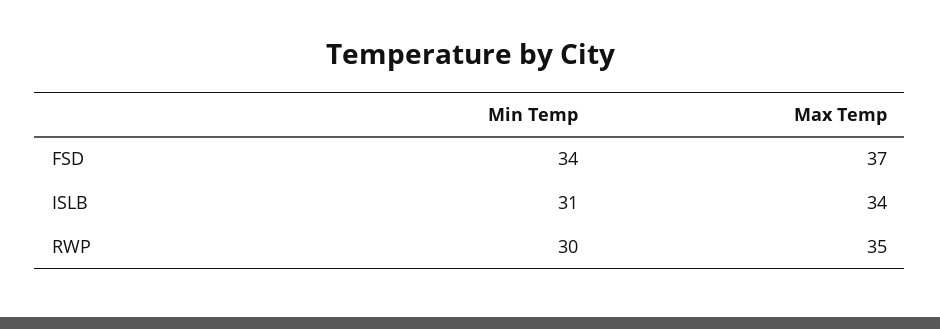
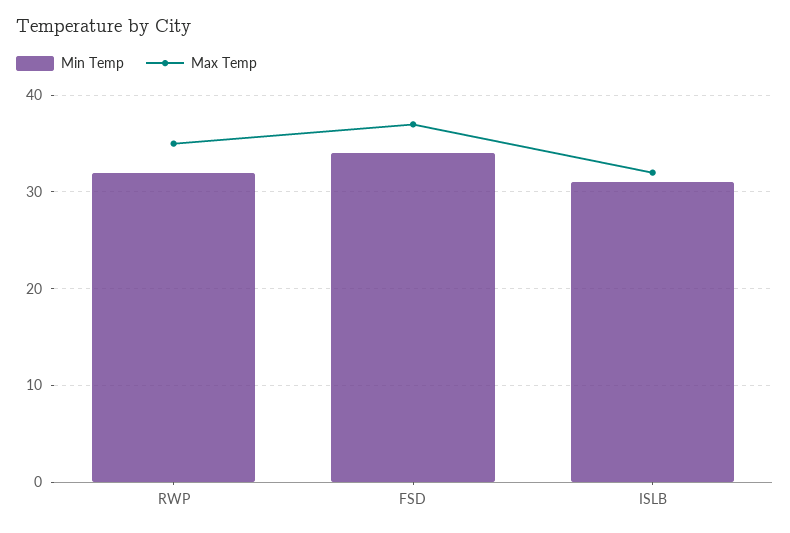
Max Temp, ISLB: 34 -> 32
Min Temp, RWP: 30 -> 32

